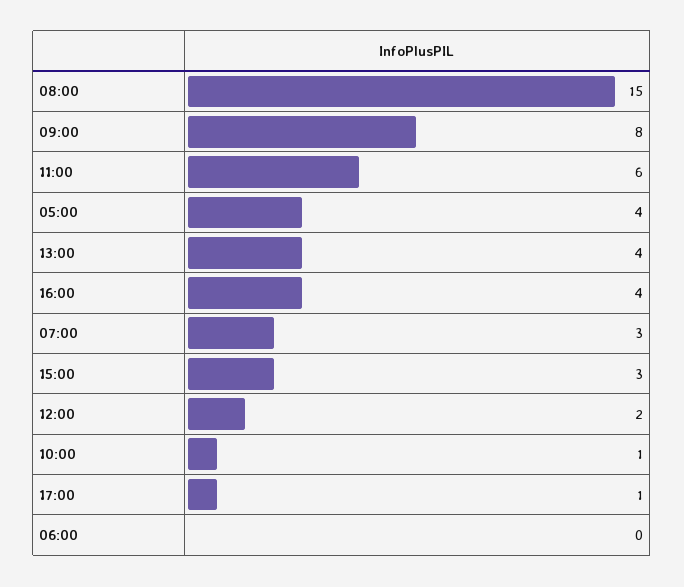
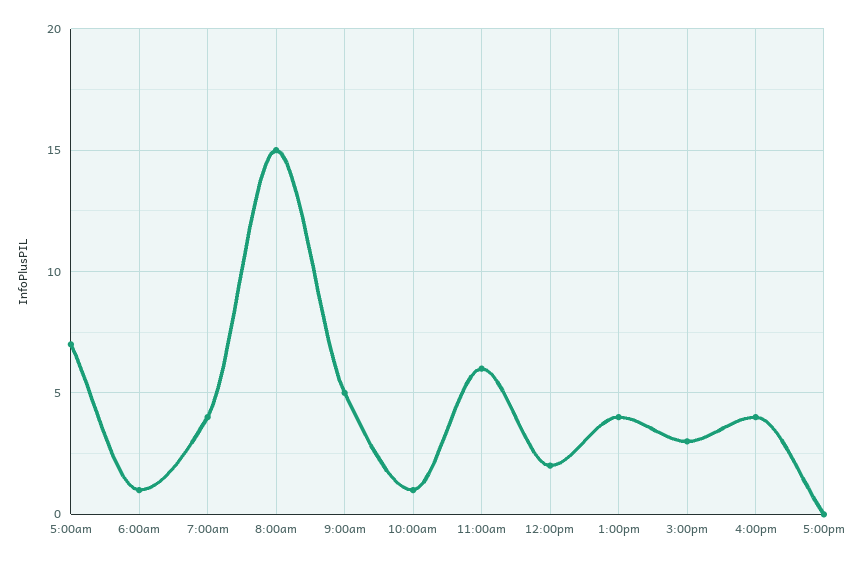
09:00: 8 -> 5
05:00: 4 -> 7
07:00: 3 -> 4
17:00: 1 -> 0
06:00: 0 -> 1

